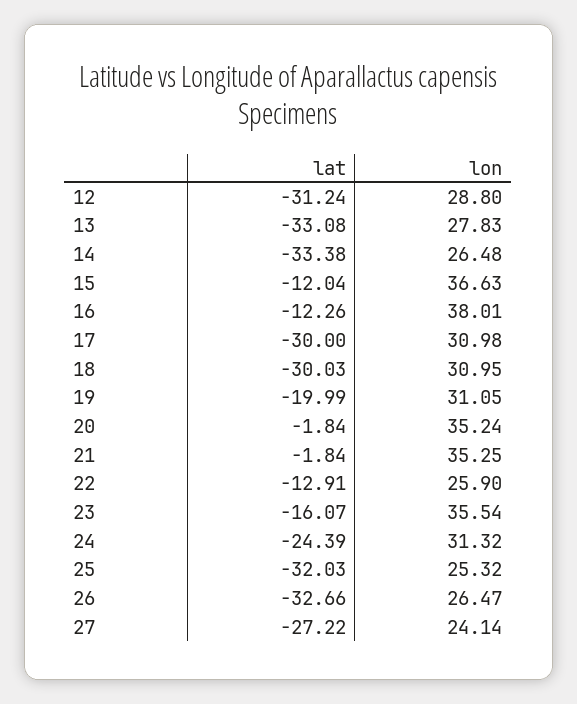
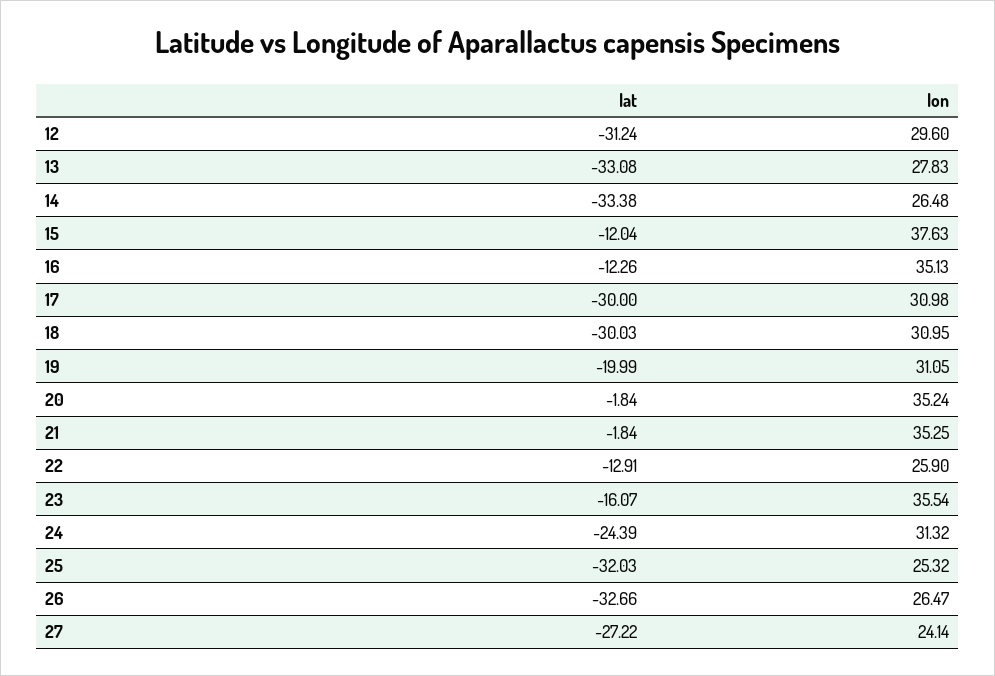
lon, 12: 28.8 -> 29.6
lon, 15: 36.63 -> 37.63
lon, 16: 38.01 -> 35.13

